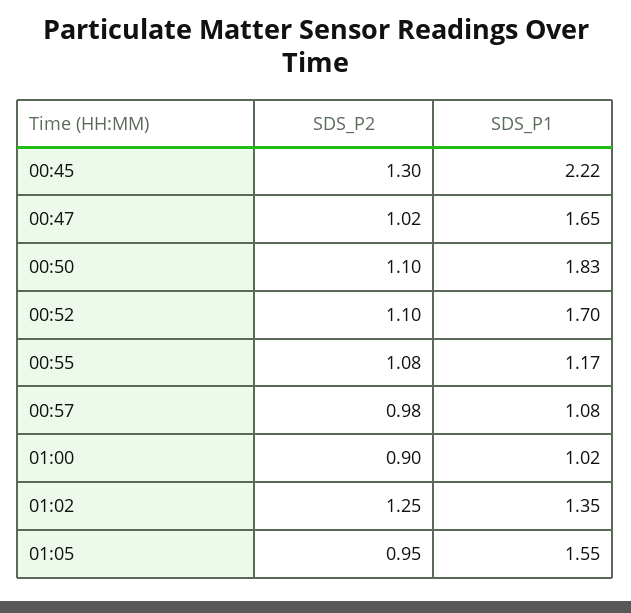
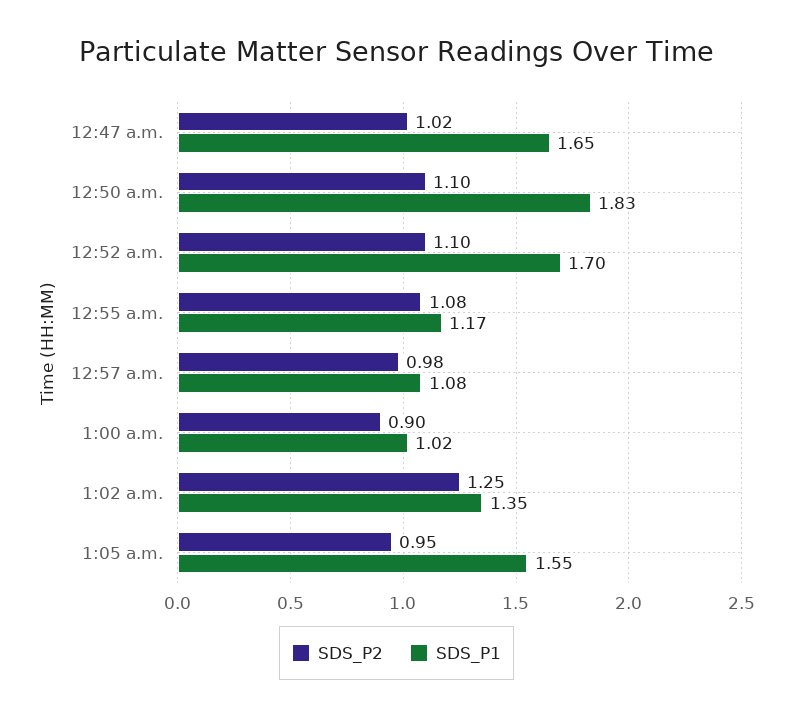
SDS_P2, 00:45: 1.3 -> none
SDS_P1, 00:45: 2.22 -> none

